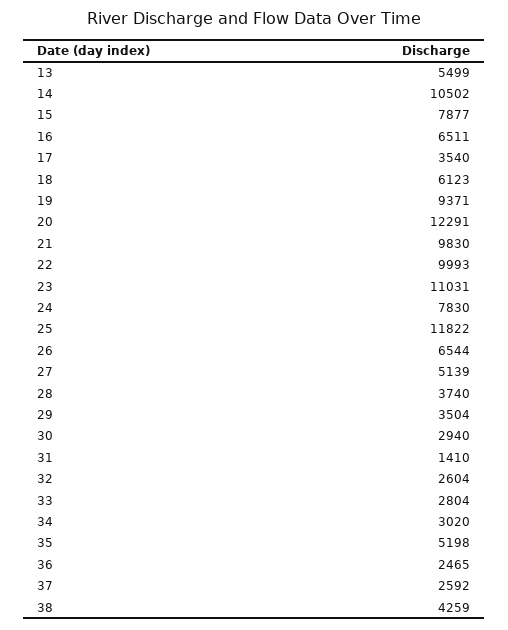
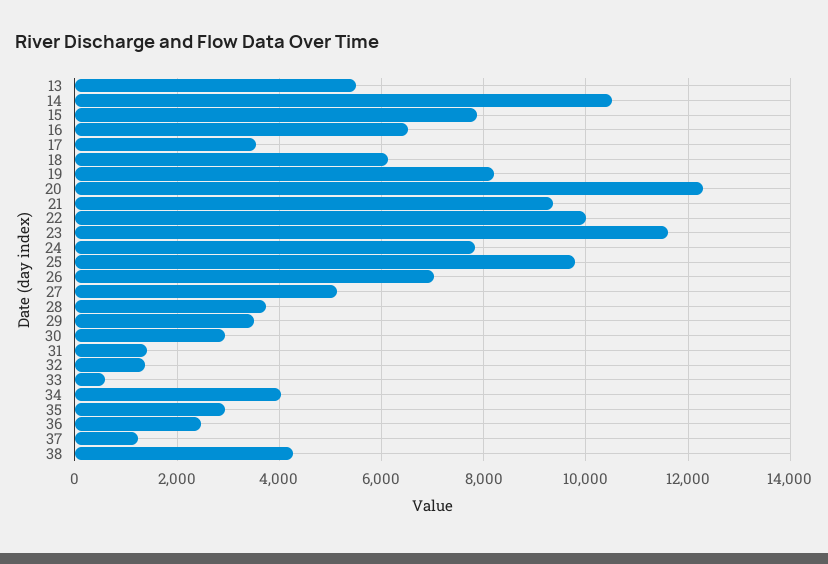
19: 9371 -> 8200
21: 9830 -> 9400
23: 11031 -> 11600
25: 11822 -> 9800
26: 6544 -> 7000
32: 2604 -> 1400
33: 2804 -> 600
34: 3020 -> 4000
35: 5198 -> 3000
37: 2592 -> 1200

